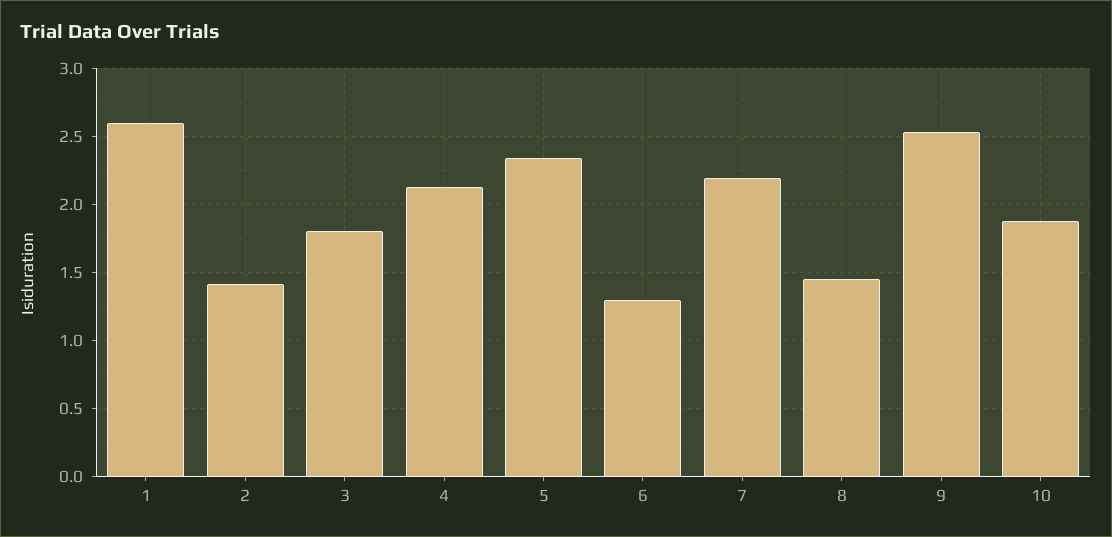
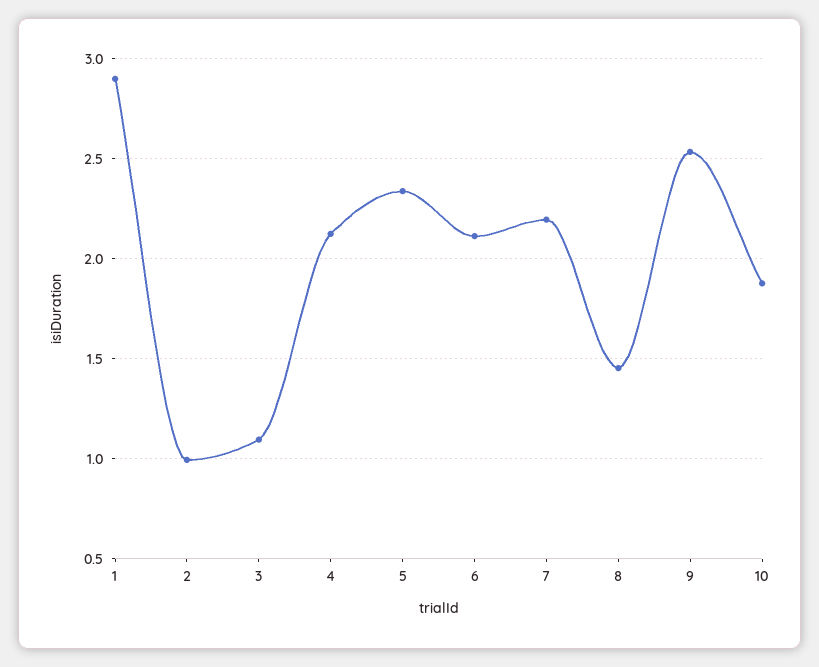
1: 2.6 -> 2.9
2: 1.4 -> 1
3: 1.8 -> 1.1
6: 1.3 -> 2.1

